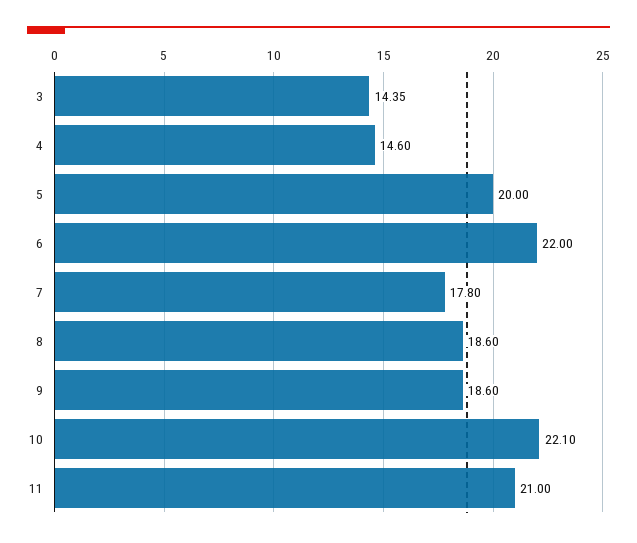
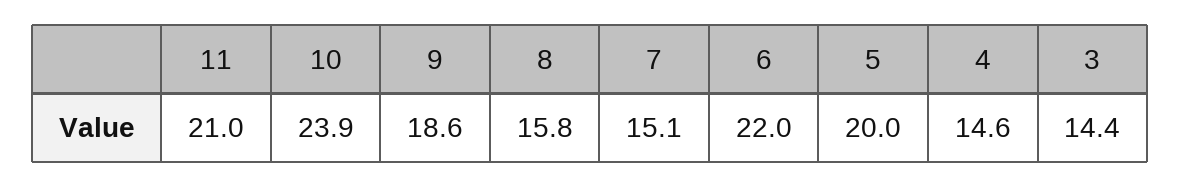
7: 17.8 -> 15.1
8: 18.6 -> 15.8
10: 22.1 -> 23.9

